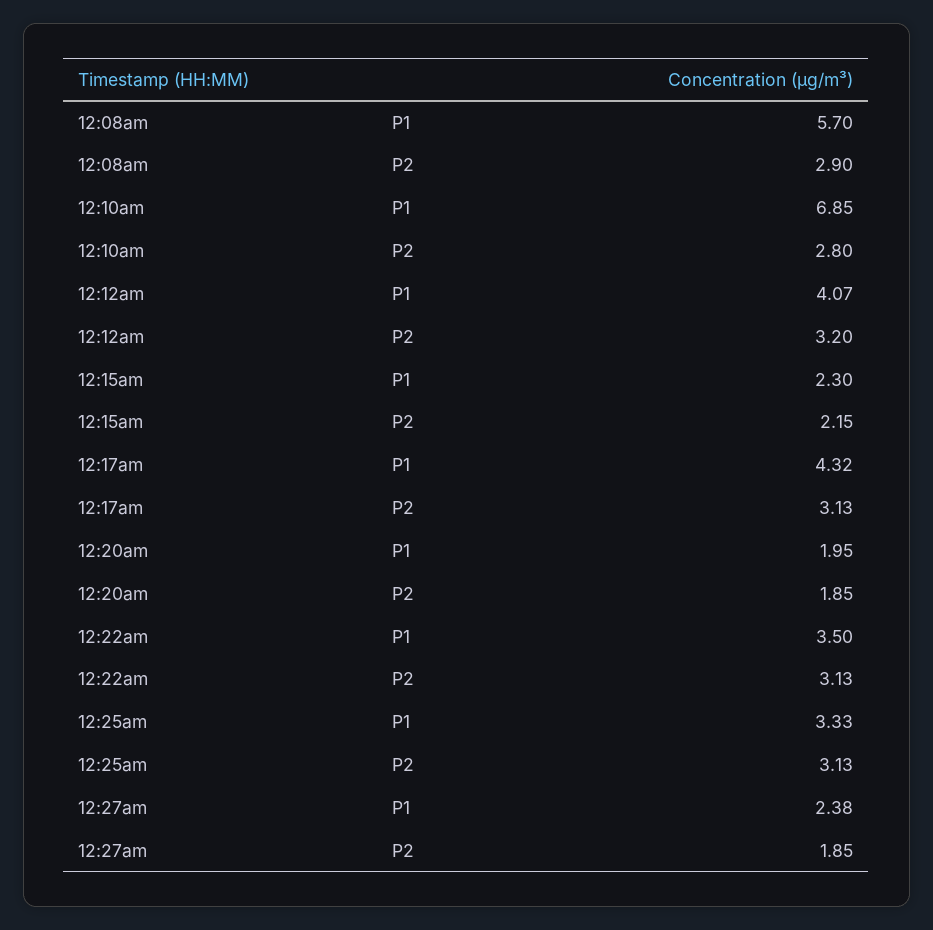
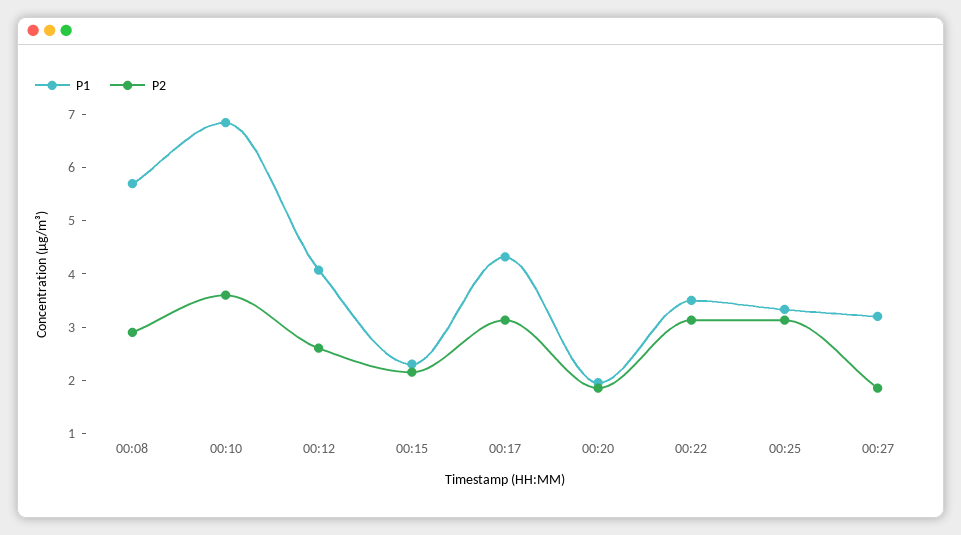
P2, 12:10am: 2.8 -> 3.6
P2, 12:12am: 3.2 -> 2.6
P1, 12:27am: 2.38 -> 3.2

